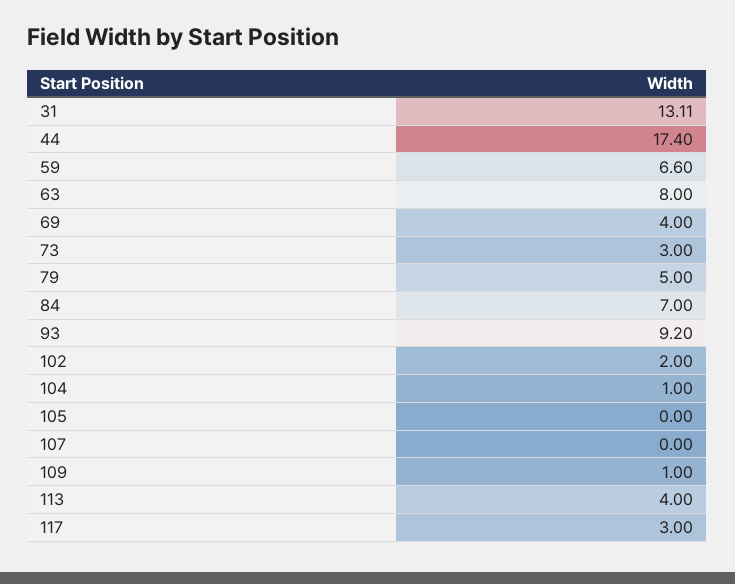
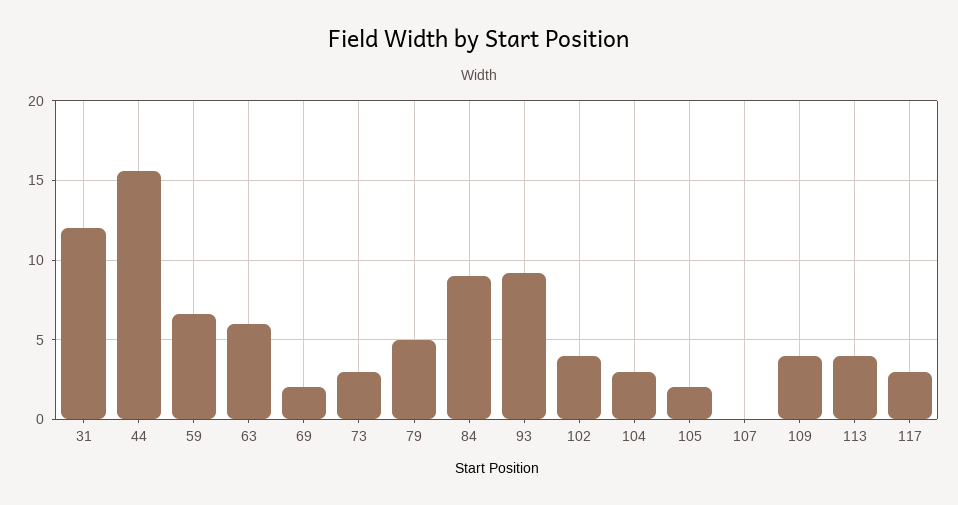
31: 13.11 -> 12
44: 17.4 -> 15.5
63: 8 -> 6
69: 4 -> 2
84: 7 -> 9
102: 2 -> 4
104: 1 -> 3
105: 0 -> 2
109: 1 -> 4

